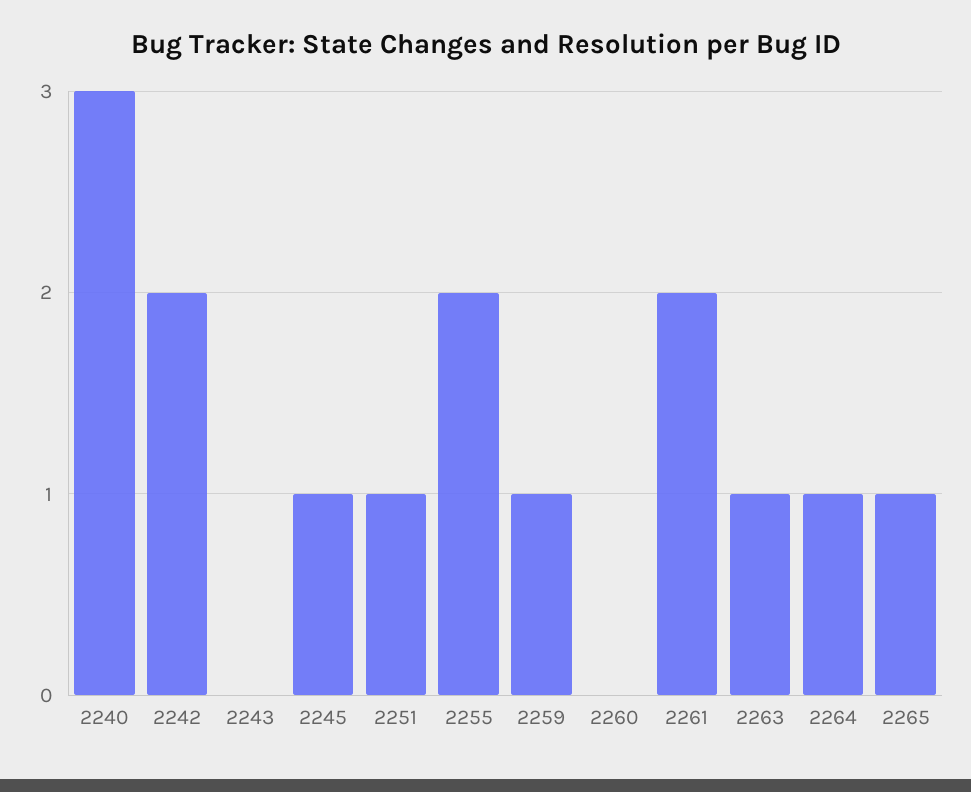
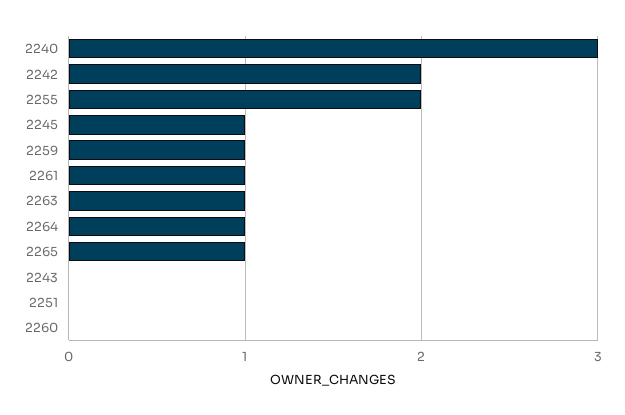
2251: 1 -> 0
2261: 2 -> 1

